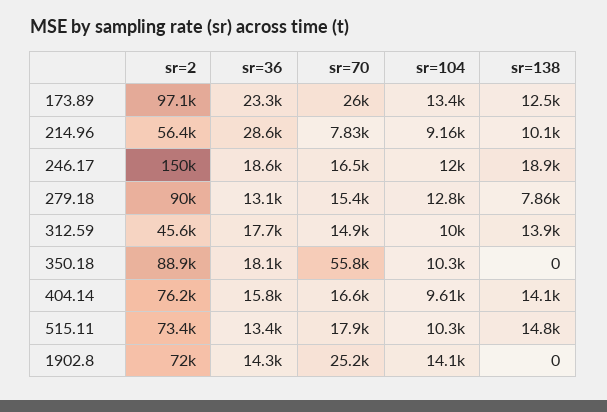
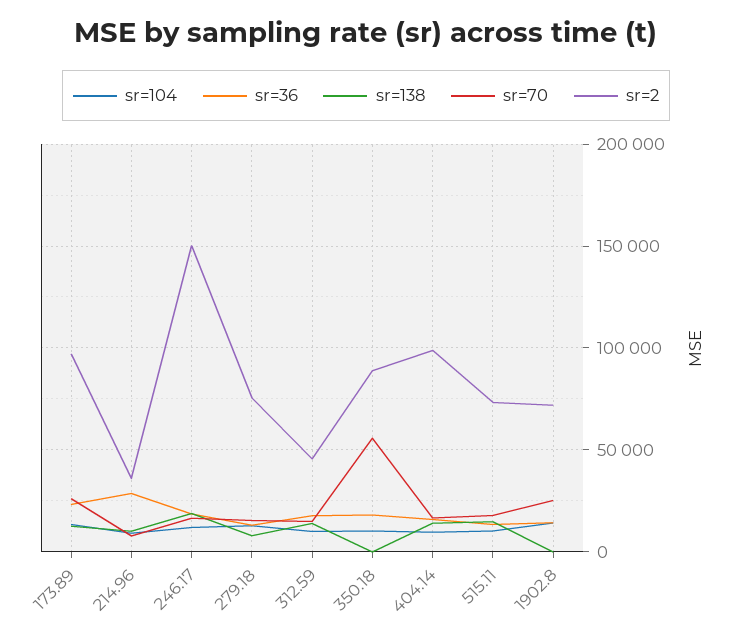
sr=2, 214.96: 56400 -> 35000
sr=2, 279.18: 90000 -> 75000
sr=2, 404.14: 76200 -> 100000

